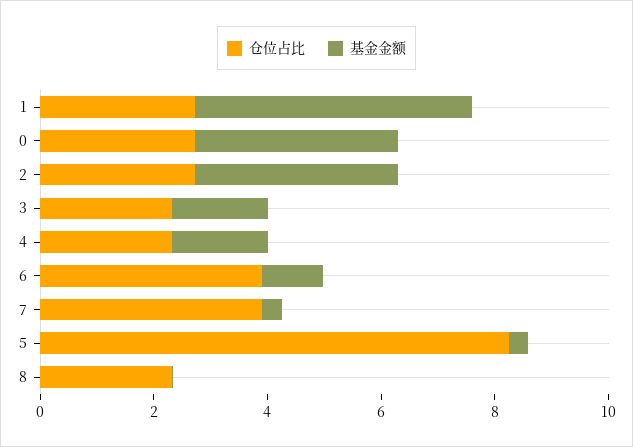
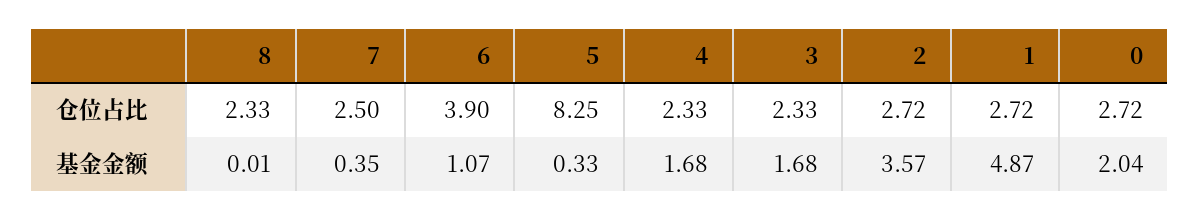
基金金额, 0: 3.5 -> 2.04
仓位占比, 7: 4 -> 2.5

